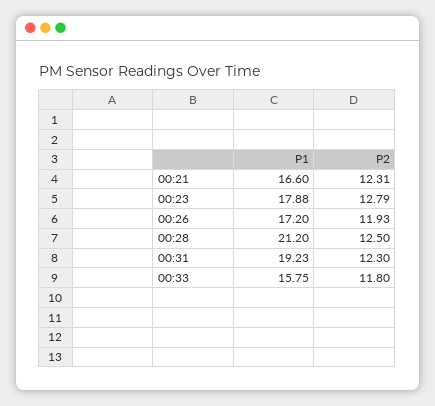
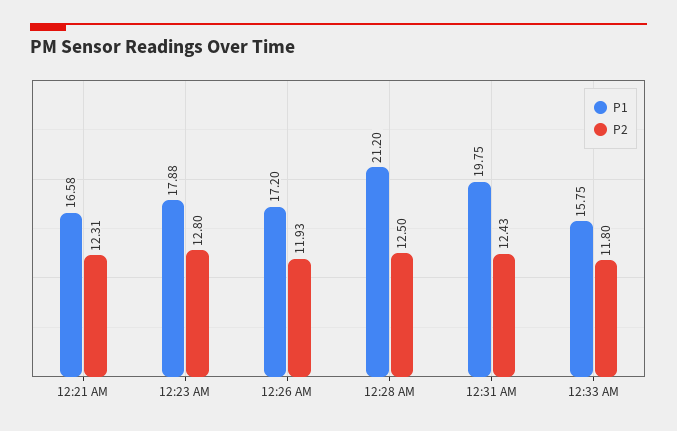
P1, 00:21: 16.6 -> 16.58
P2, 00:23: 12.79 -> 12.8
P1, 00:31: 19.23 -> 19.75
P2, 00:31: 12.3 -> 12.43

